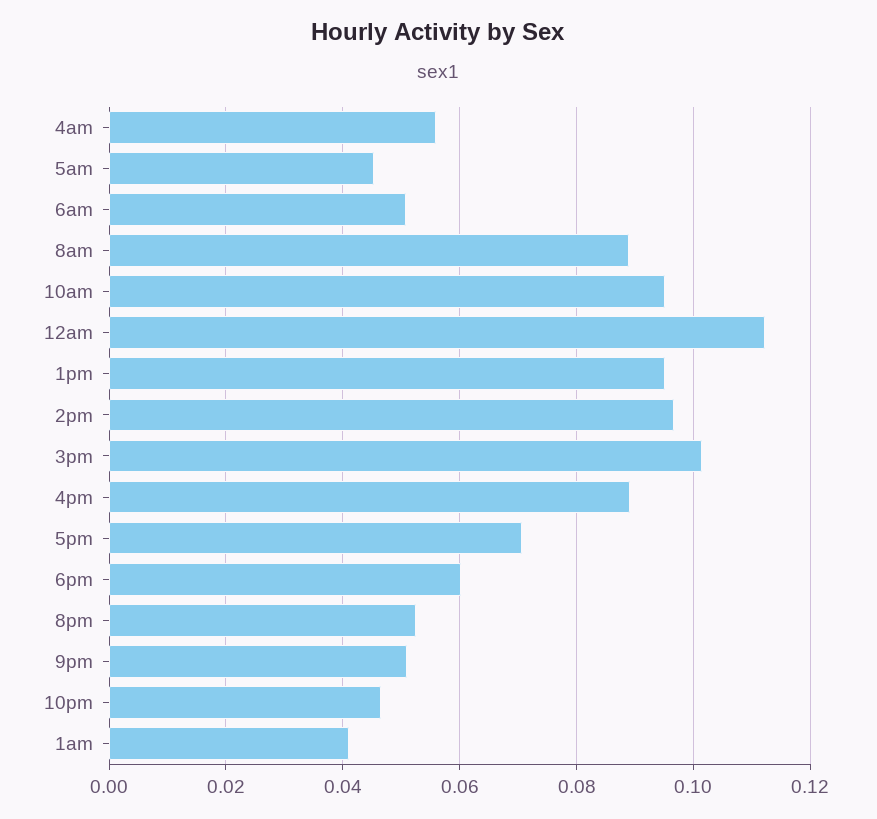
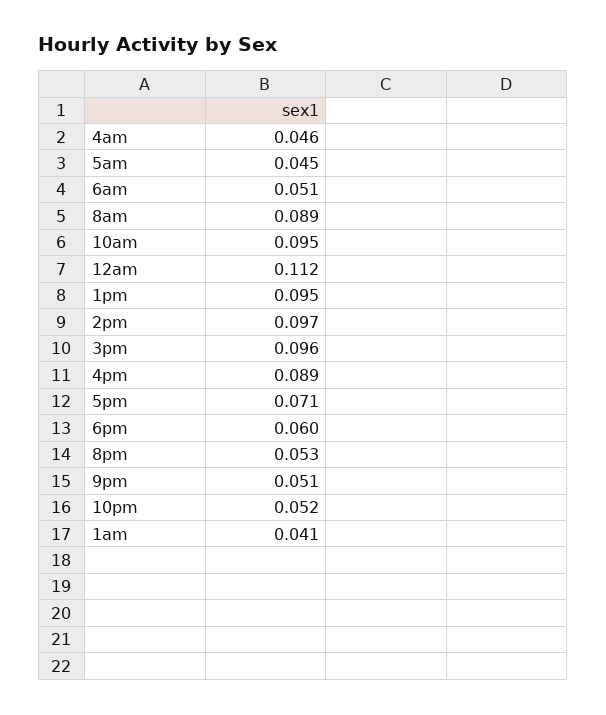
4am: 0.056 -> 0.046
3pm: 0.102 -> 0.096
10pm: 0.046 -> 0.052

